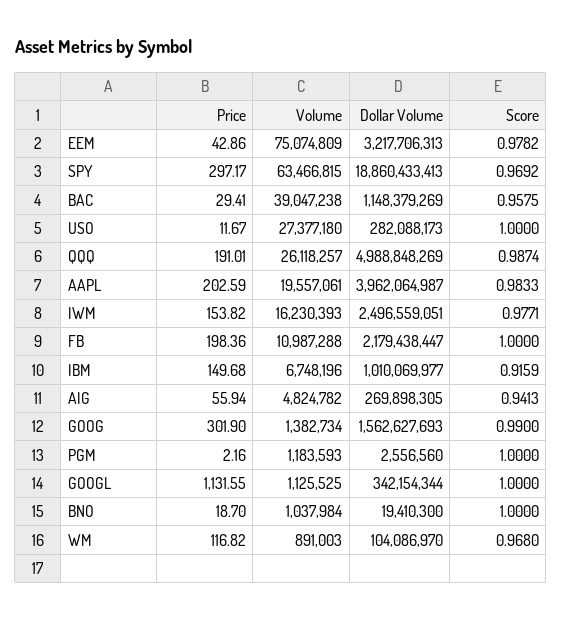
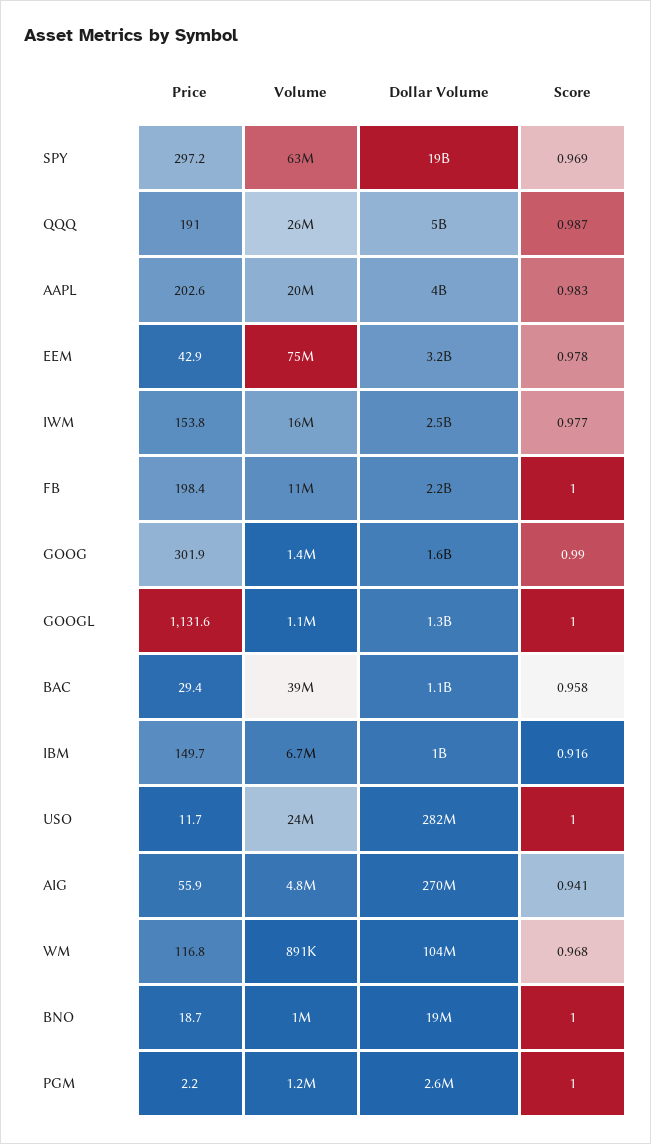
Volume, USO: 27377180 -> 24000000
Dollar Volume, GOOGL: 342154344 -> 1300000000

